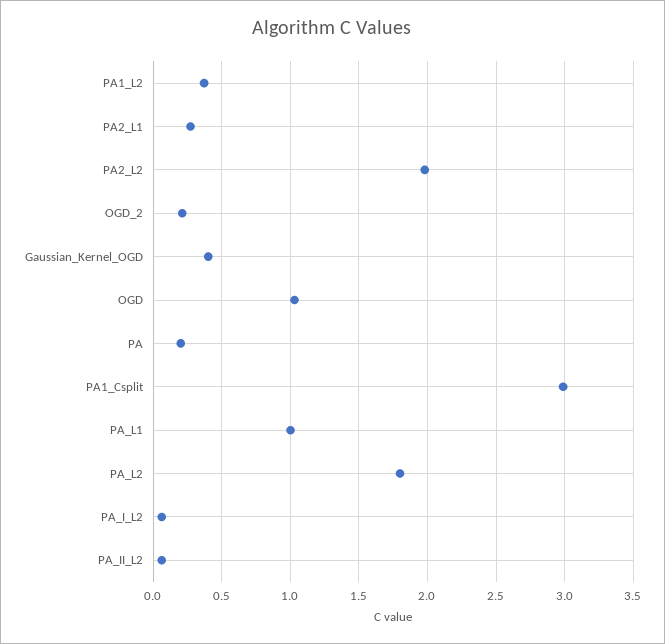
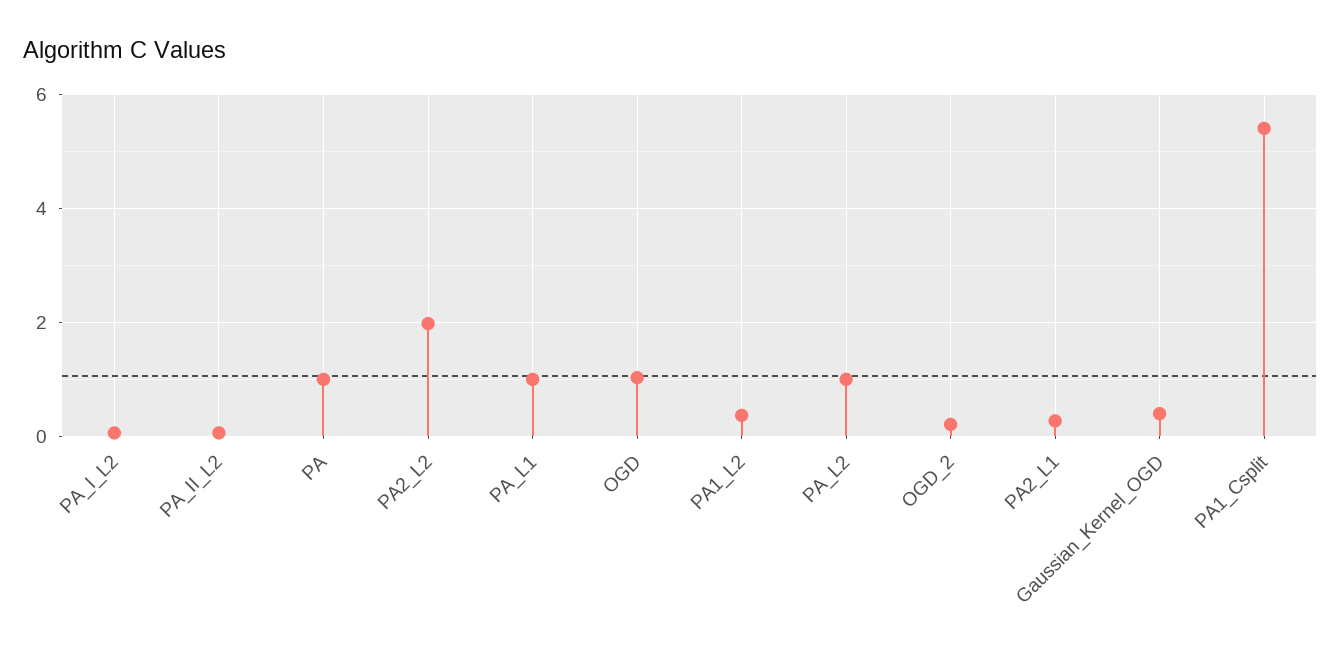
PA: 0.2 -> 1
PA1_Csplit: 3 -> 5.4
PA_L2: 1.8 -> 1

